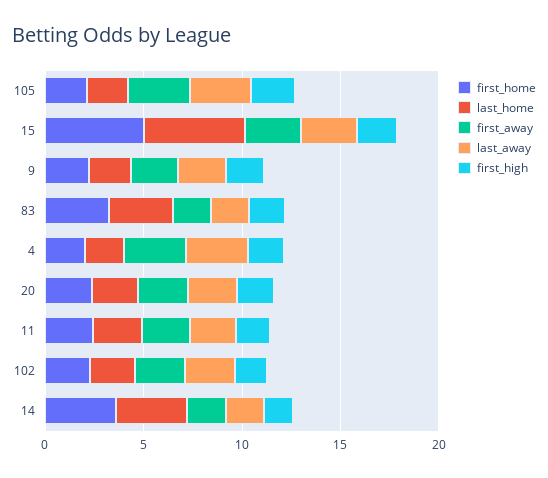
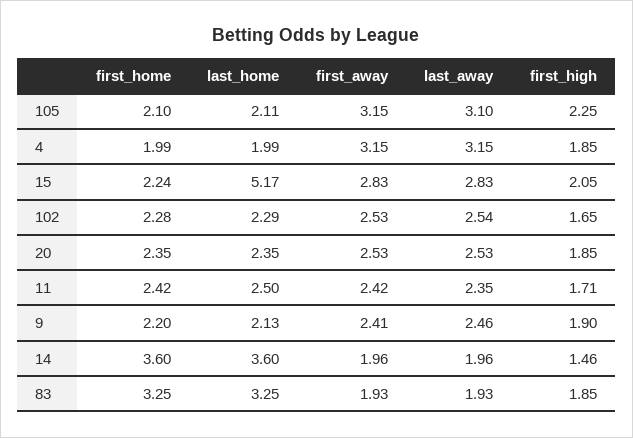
first_home, 15: 5 -> 2.24

